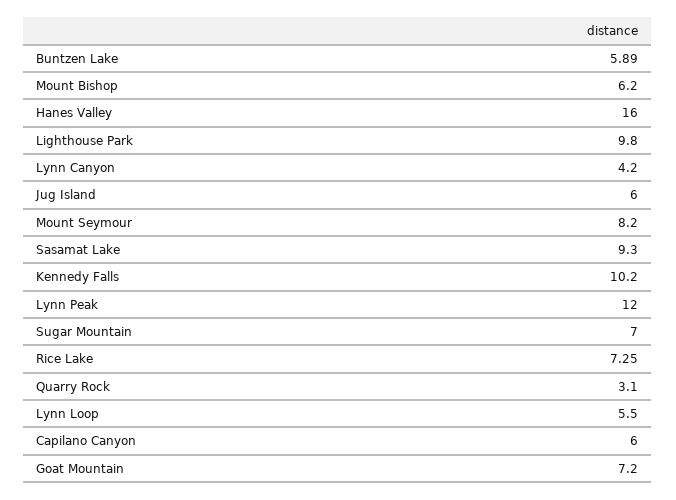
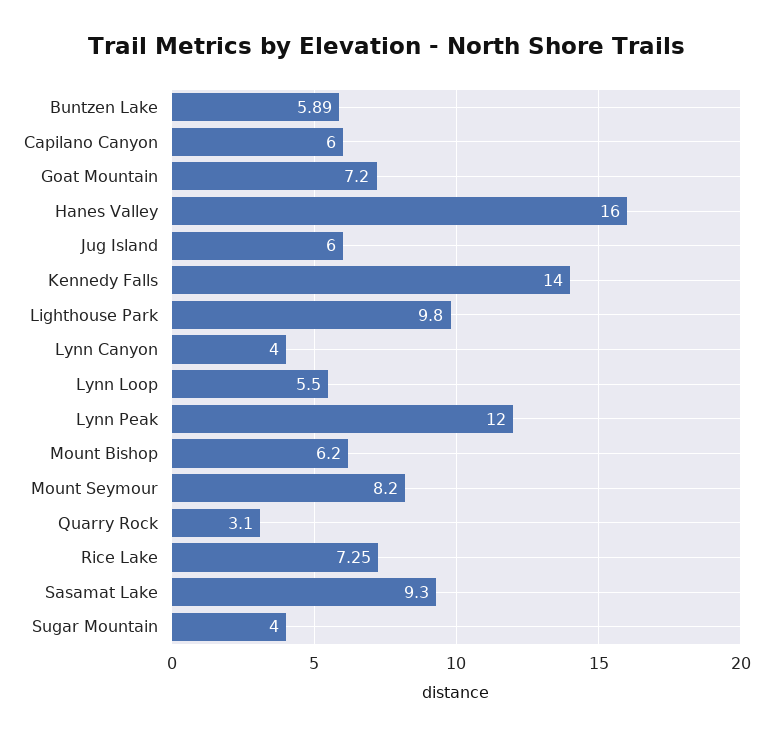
Lynn Canyon: 4.2 -> 4
Kennedy Falls: 10.2 -> 14
Sugar Mountain: 7 -> 4

